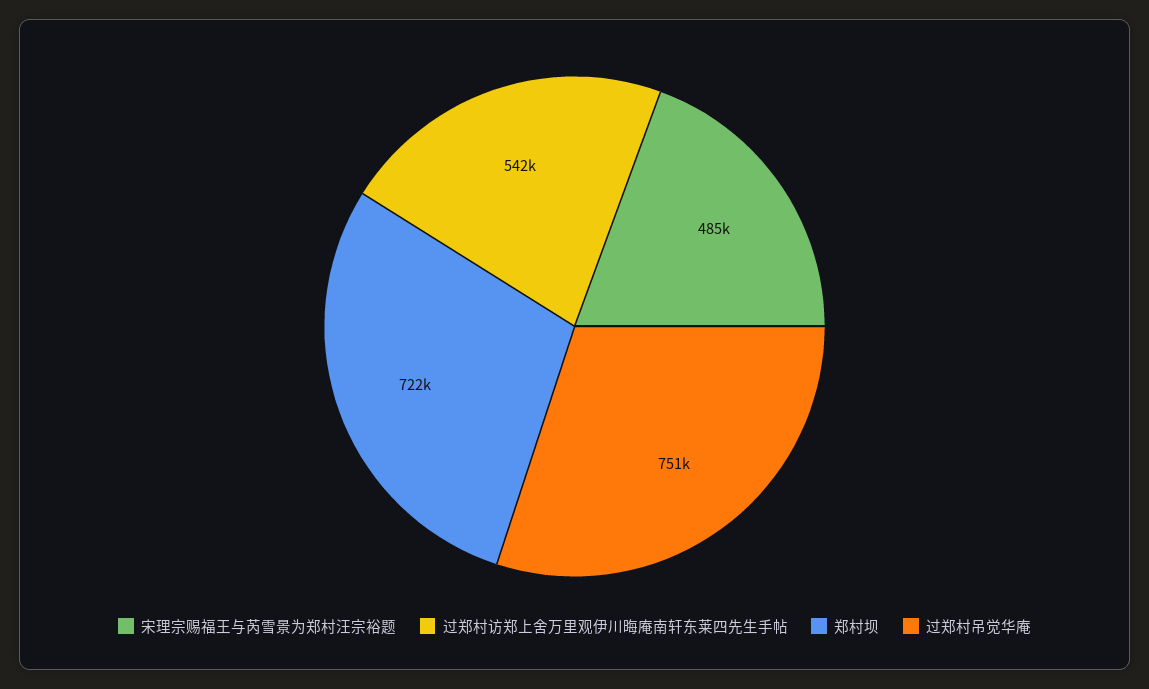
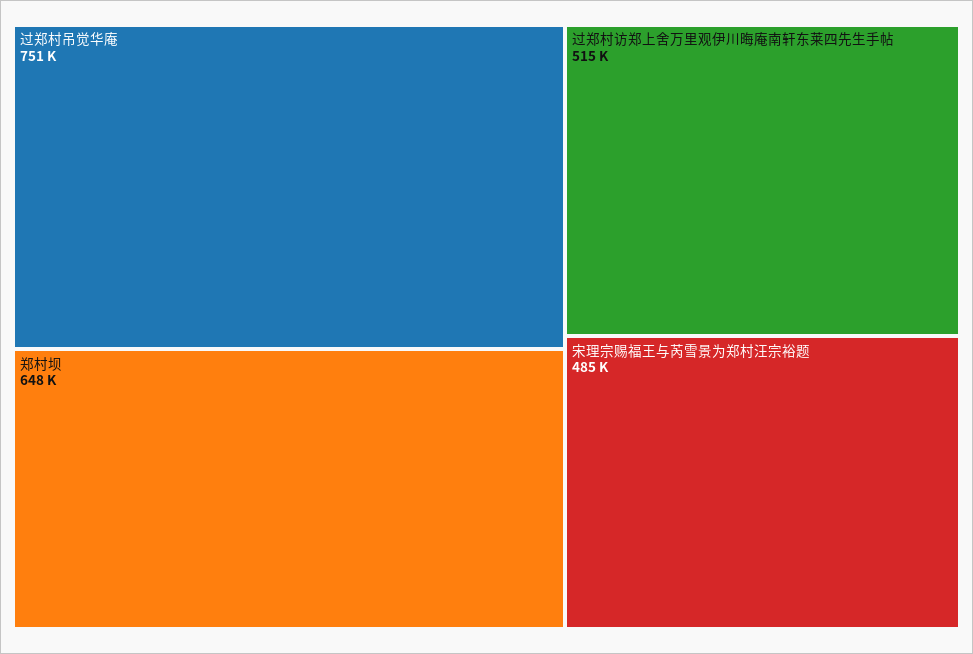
过郑村访郑上舍万里观伊川晦庵南轩东莱四先生手帖: 542000 -> 515000
郑村坝: 722000 -> 648000

